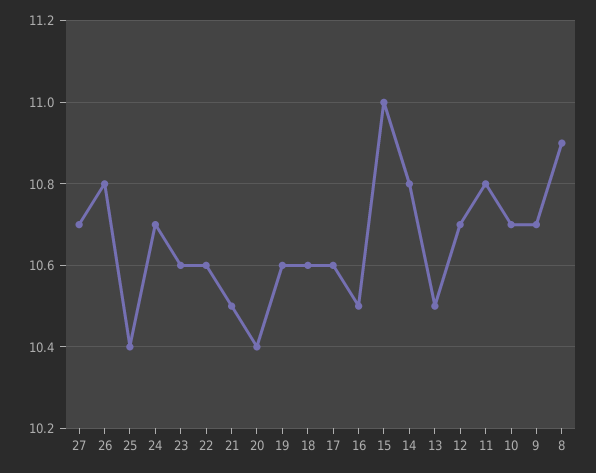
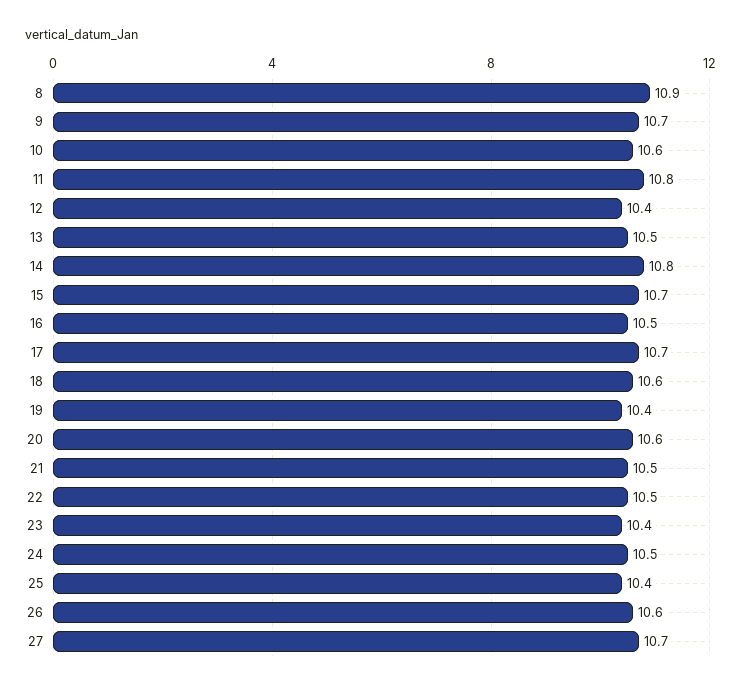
26: 10.8 -> 10.6
24: 10.7 -> 10.5
23: 10.6 -> 10.4
22: 10.6 -> 10.5
20: 10.4 -> 10.6
19: 10.6 -> 10.4
17: 10.6 -> 10.7
15: 11 -> 10.7
12: 10.7 -> 10.4
10: 10.7 -> 10.6

